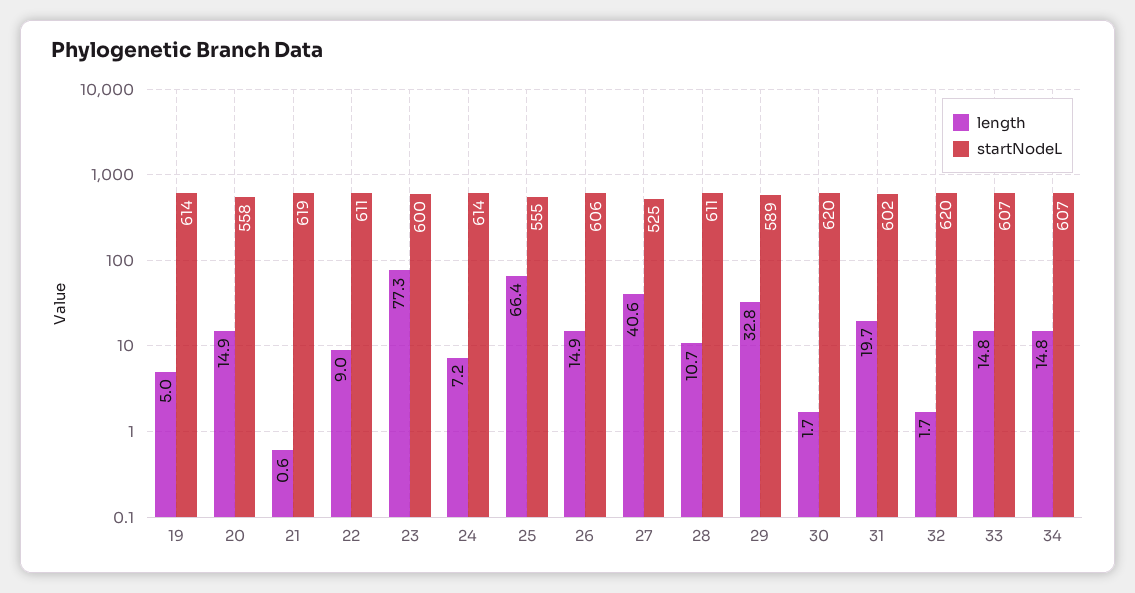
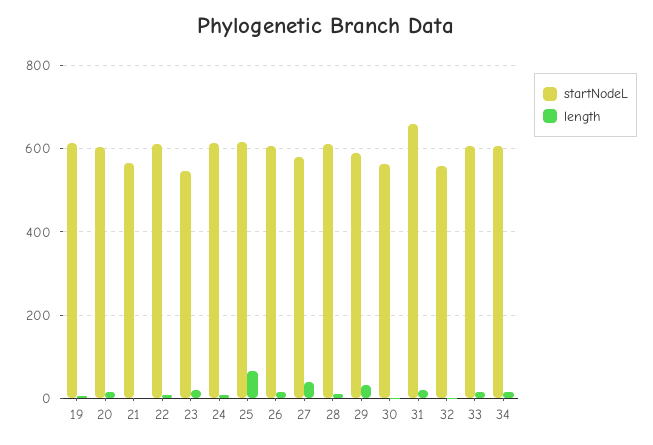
startNodeL, 20: 558 -> 600
startNodeL, 21: 619 -> 560
length, 23: 77.3 -> 20
startNodeL, 23: 600 -> 540
startNodeL, 25: 555 -> 620
startNodeL, 27: 525 -> 580
startNodeL, 30: 620 -> 560
startNodeL, 31: 602 -> 660
startNodeL, 32: 620 -> 560

